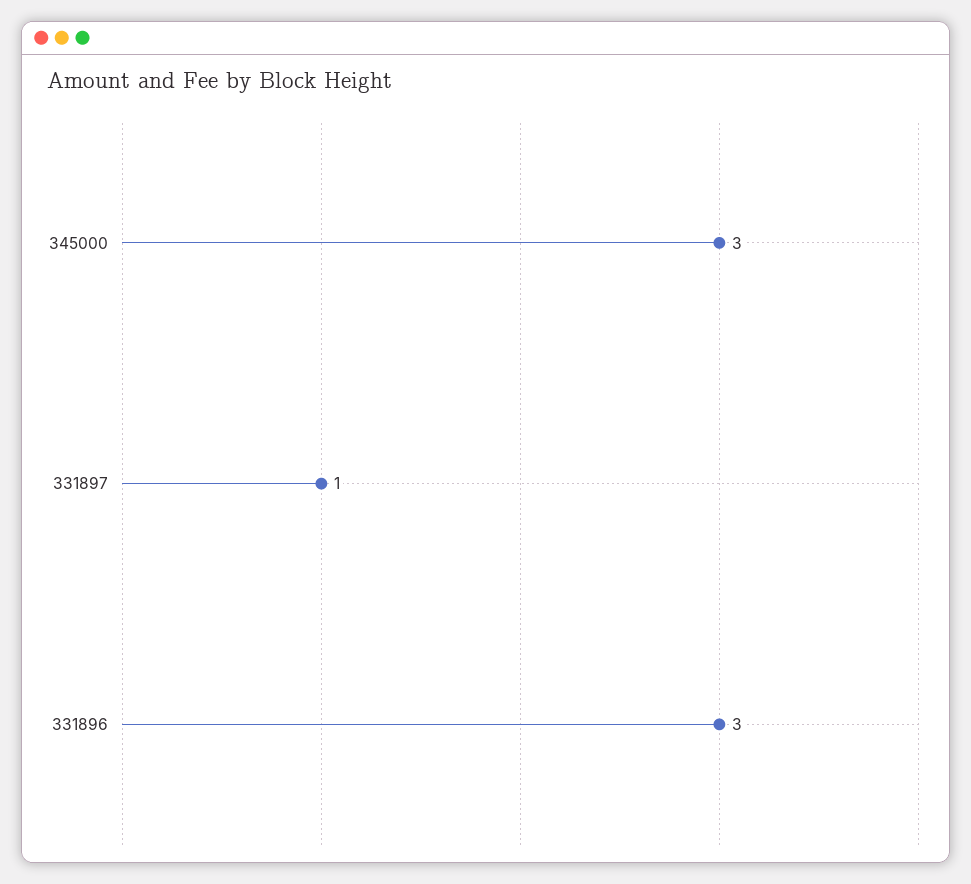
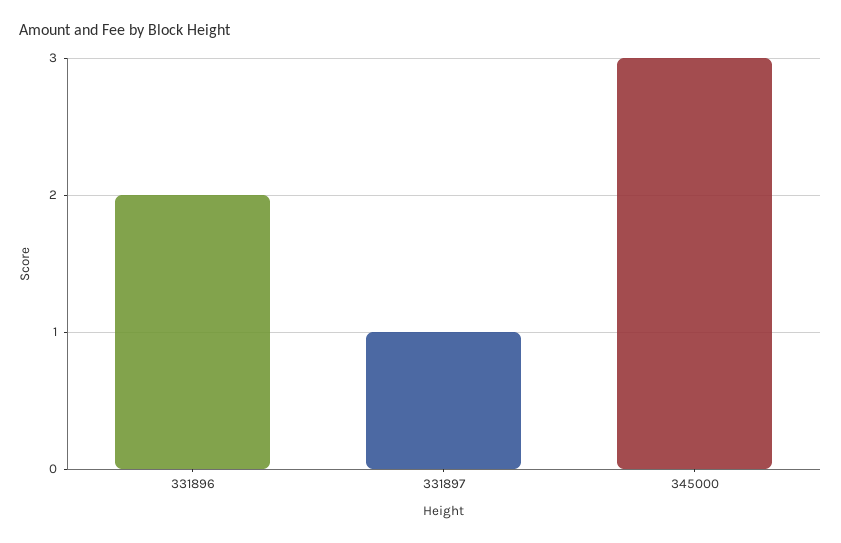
331896: 3 -> 2

